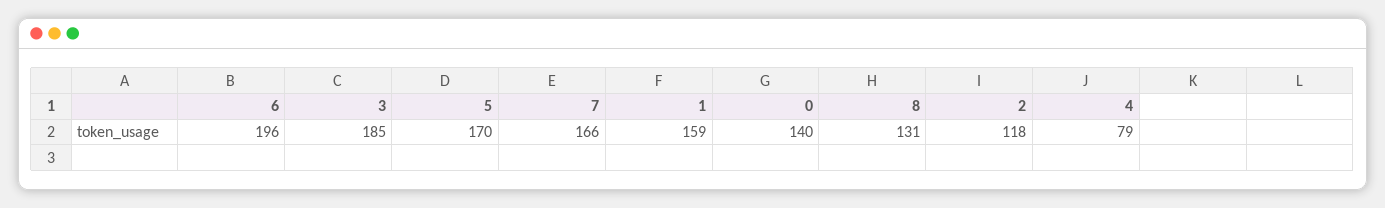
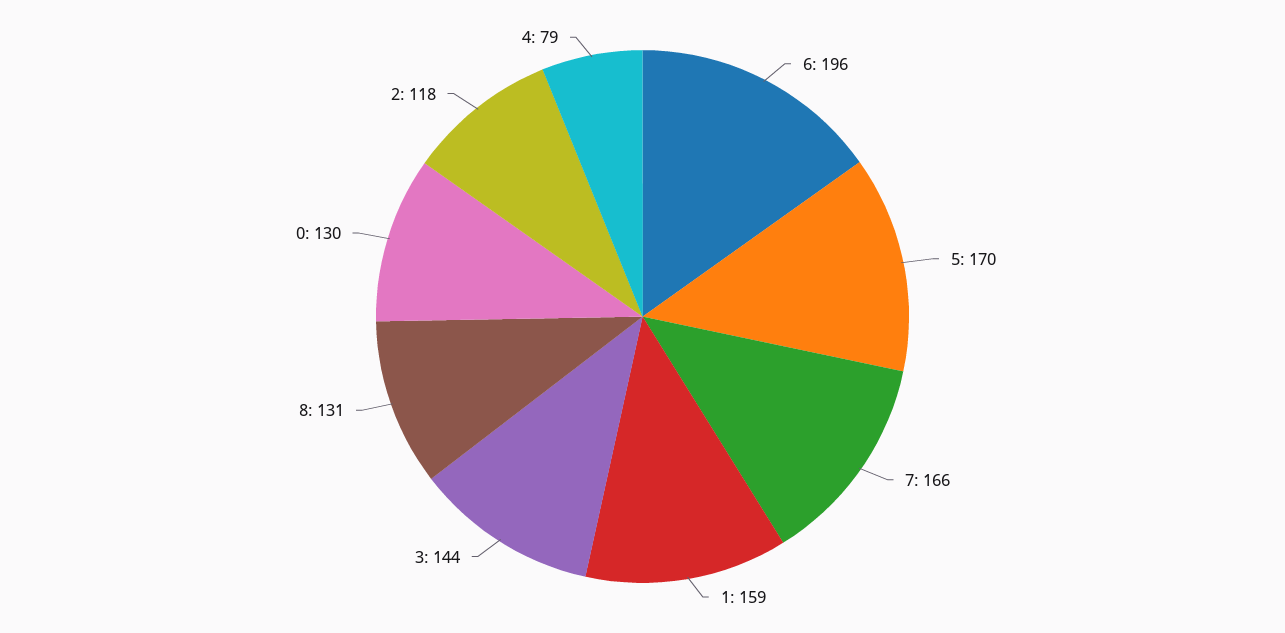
3: 185 -> 144
0: 140 -> 130

